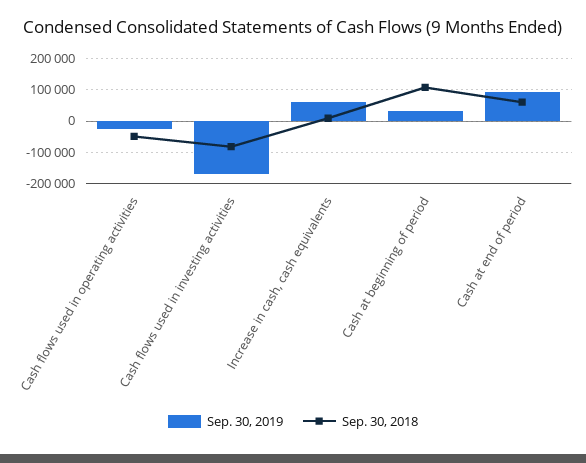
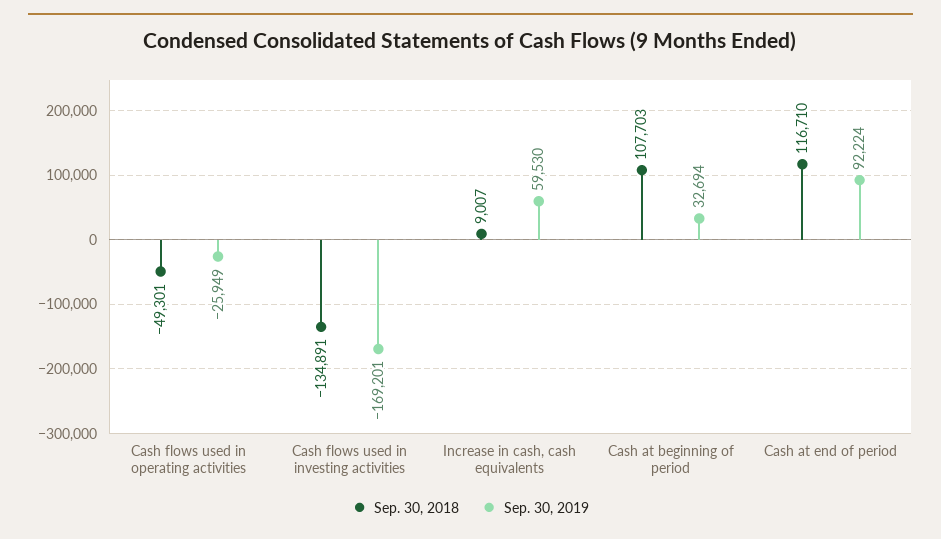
Sep. 30, 2018, Cash flows used in investing activities: -80000 -> -134891
Sep. 30, 2018, Cash at end of period: 60000 -> 116710

